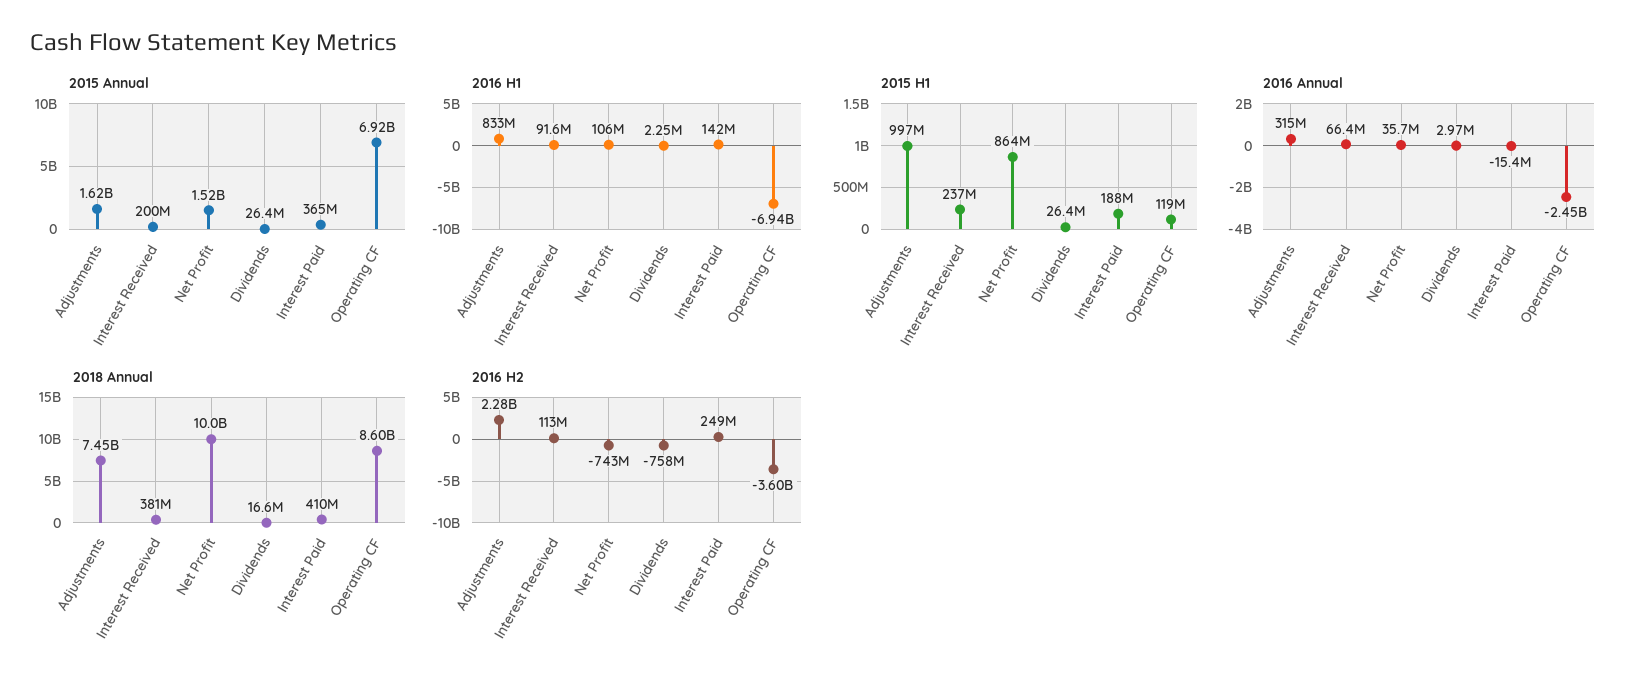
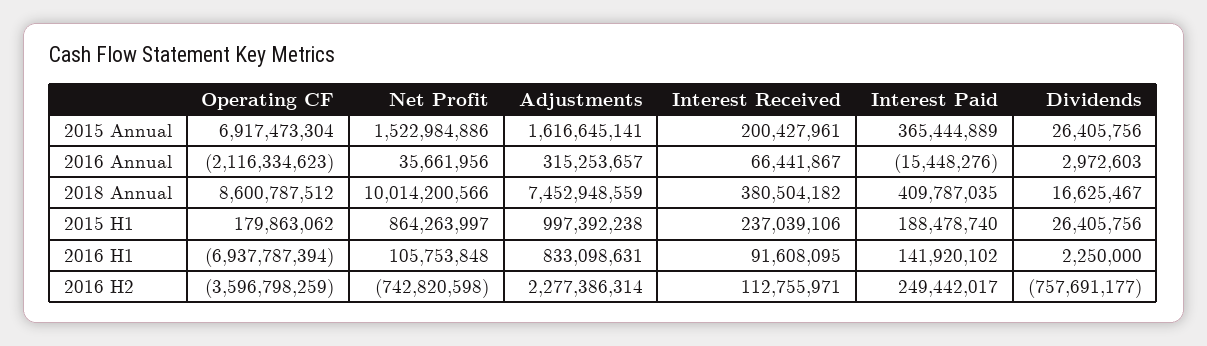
2015 H1, Operating CF: 119000000 -> 179863062
2016 Annual, Operating CF: -2450000000 -> -2116334623

